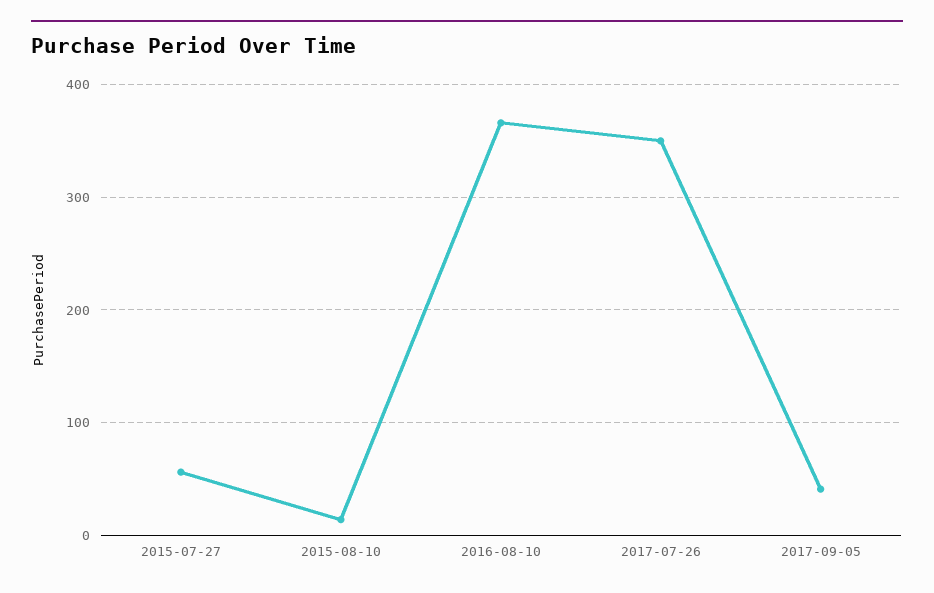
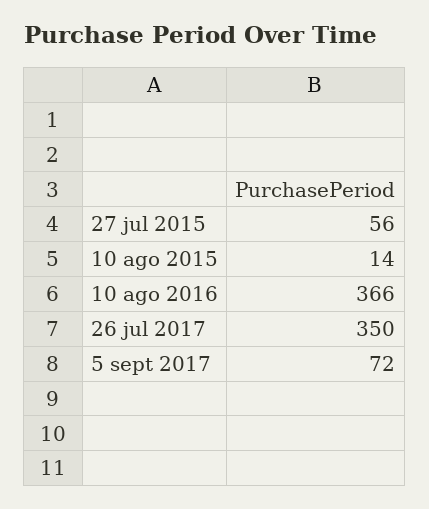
2017-09-05: 40 -> 72

